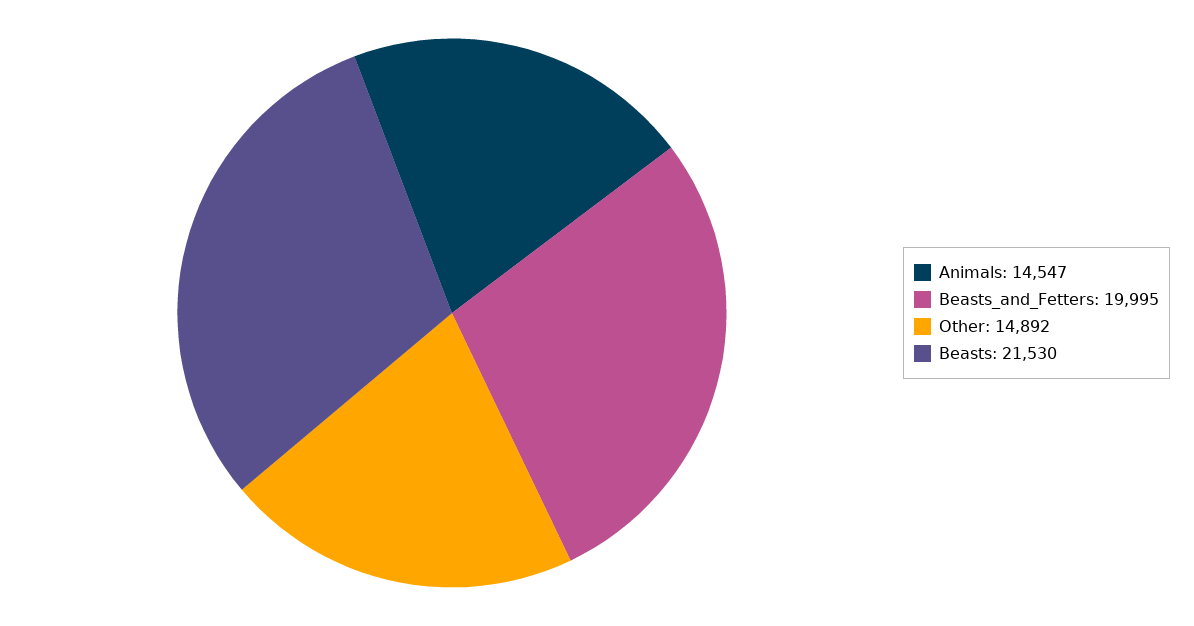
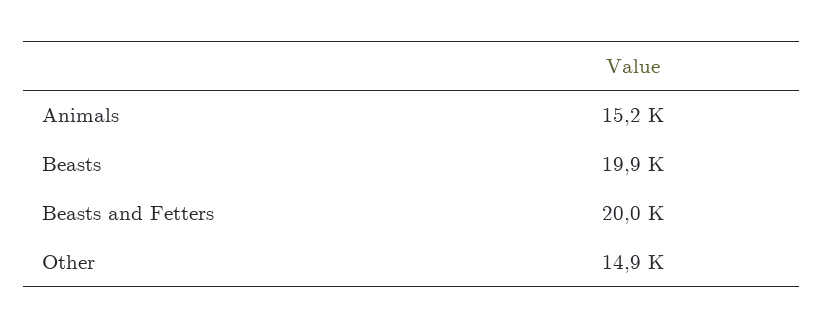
Animals: 14547 -> 15200
Beasts: 21530 -> 19900

